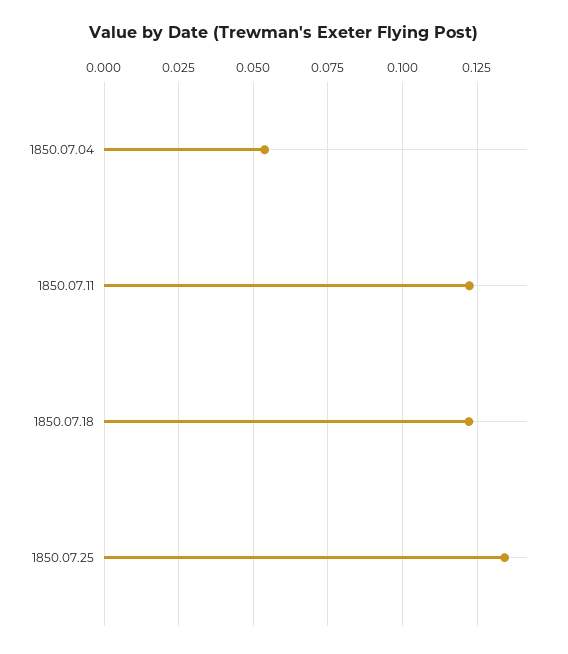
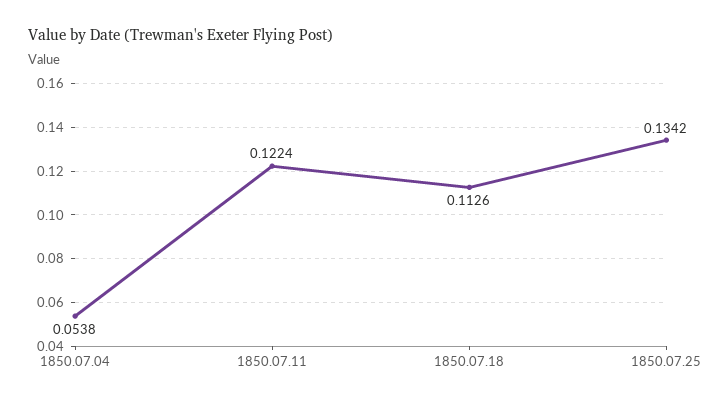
1850.07.18: 0.1225 -> 0.1126

